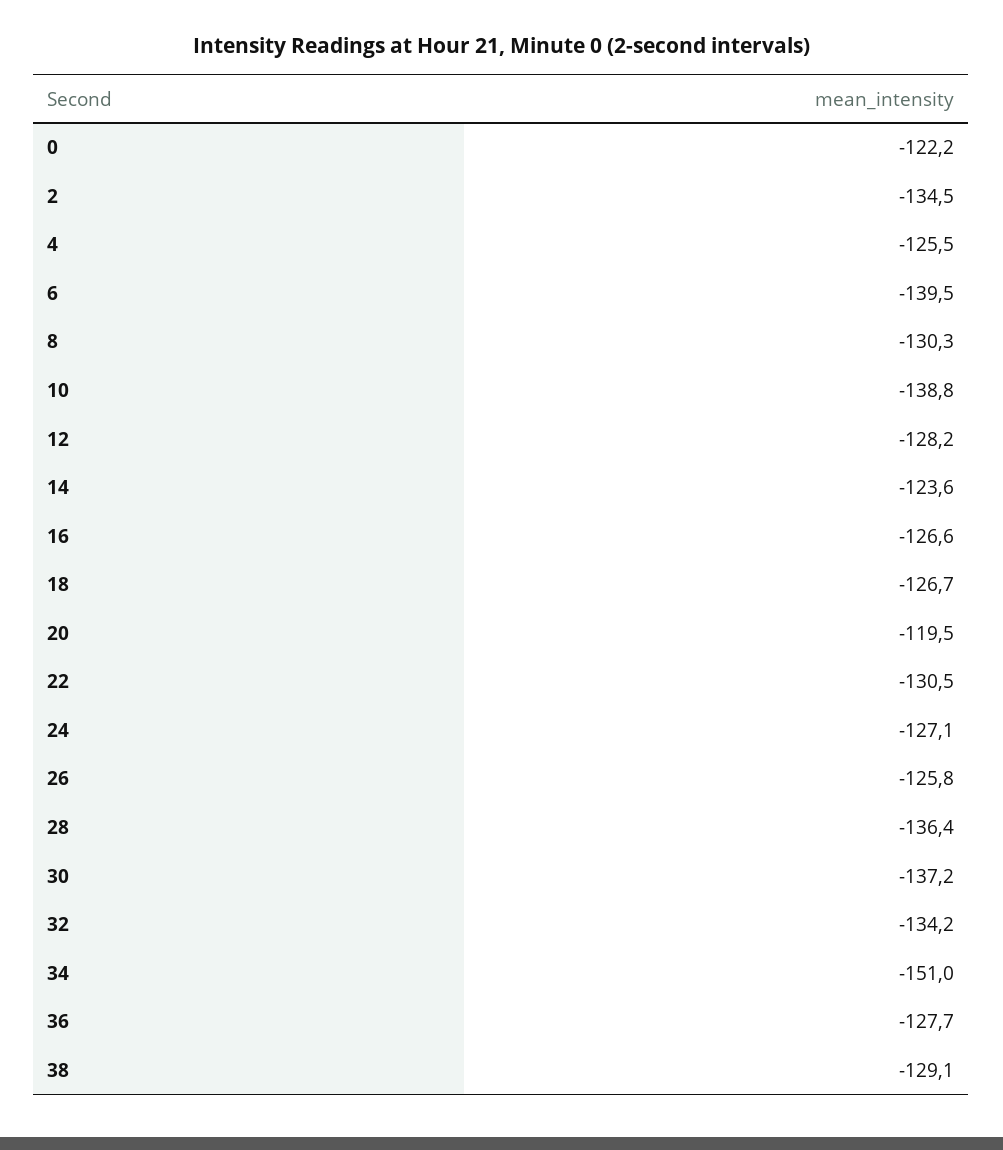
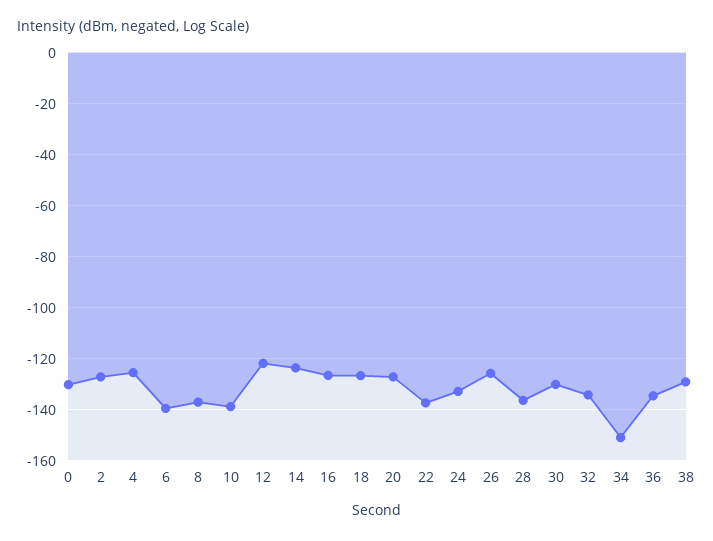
0: -122.2 -> -130
2: -134.5 -> -127.5
8: -130.3 -> -137.5
12: -128.2 -> -122.5
20: -119.5 -> -127.5
22: -130.5 -> -137.5
24: -127.1 -> -132.5
30: -137.2 -> -130
36: -127.7 -> -135

